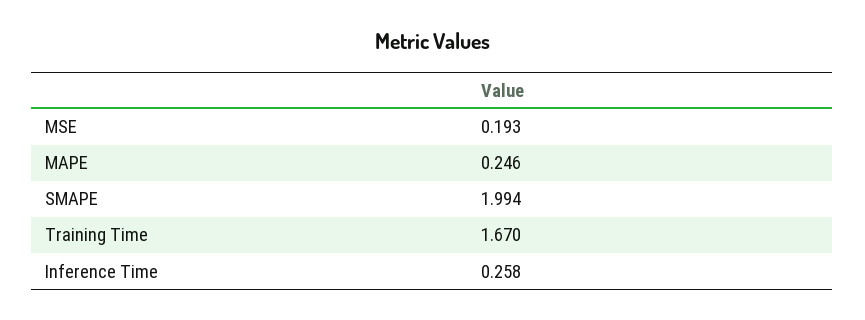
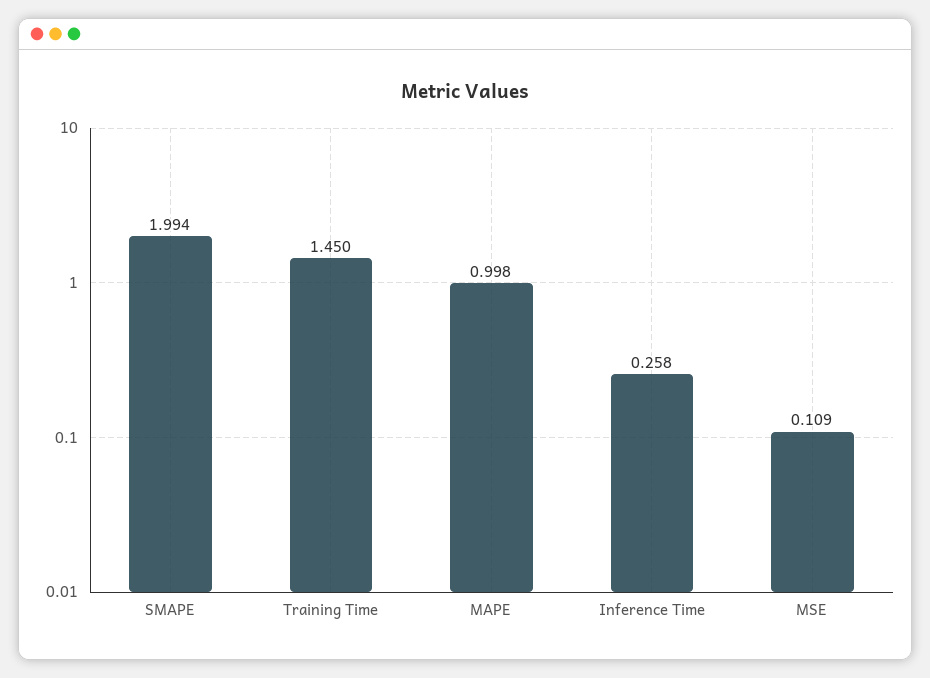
MSE: 0.193 -> 0.109
MAPE: 0.246 -> 0.998
Training Time: 1.67 -> 1.45

